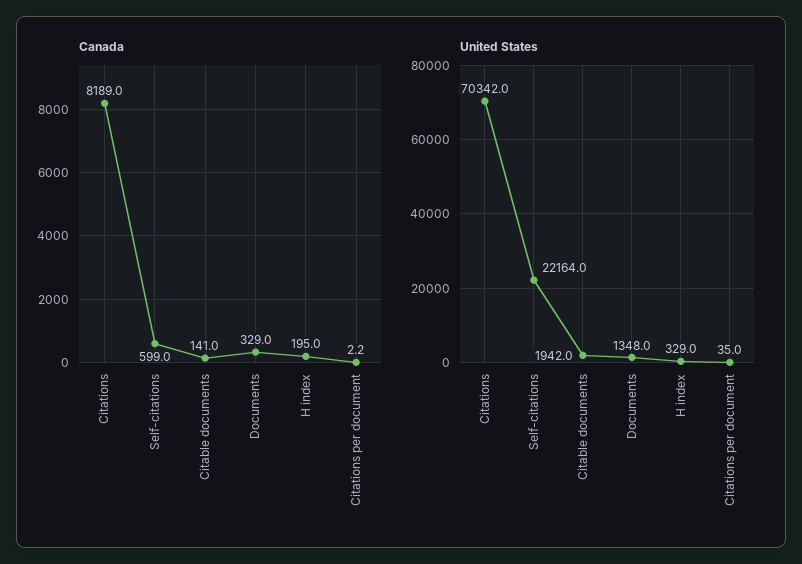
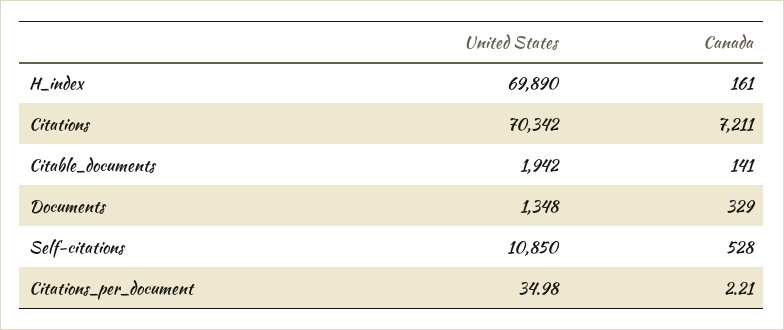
Canada, Citations: 8189 -> 7211
Canada, Self-citations: 599 -> 528
Canada, H index: 195 -> 161
United States, Self-citations: 22164 -> 10850
United States, H index: 329 -> 69890

